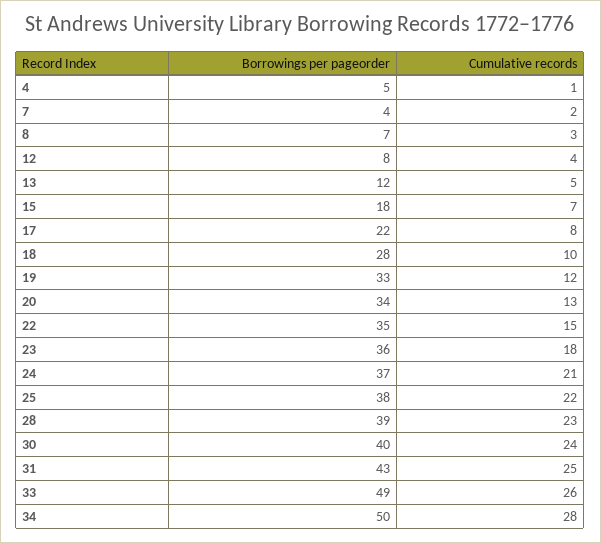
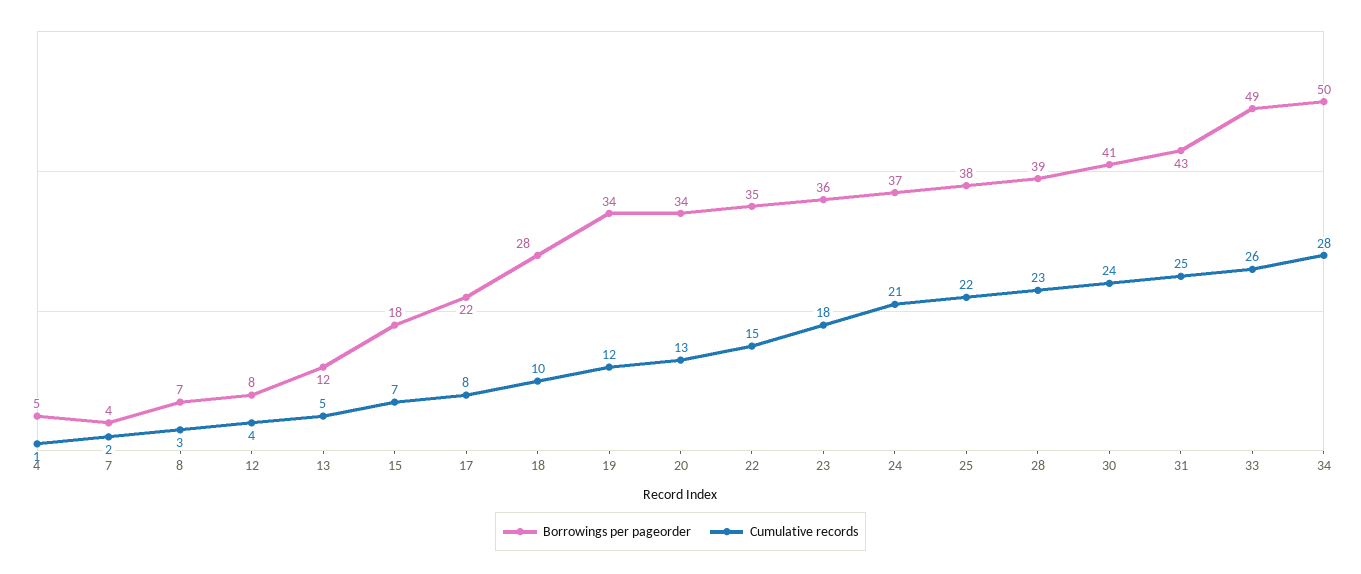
Borrowings per pageorder, 19: 33 -> 34
Borrowings per pageorder, 30: 40 -> 41

